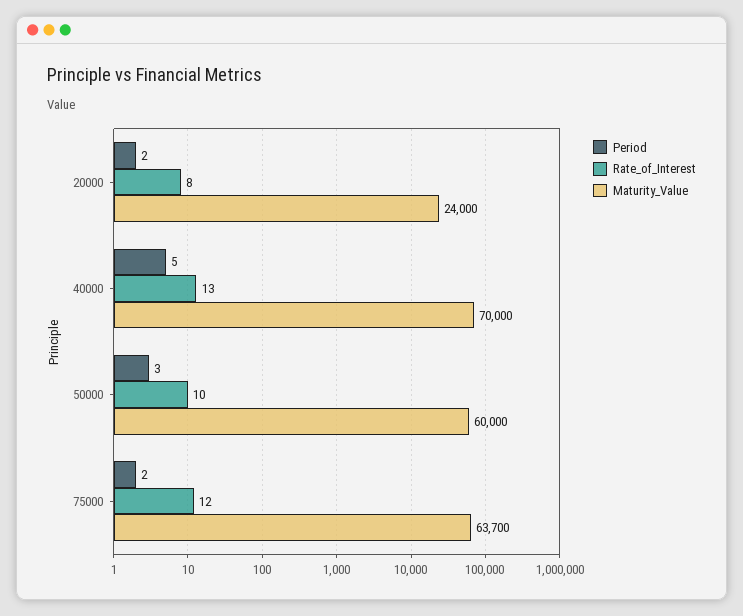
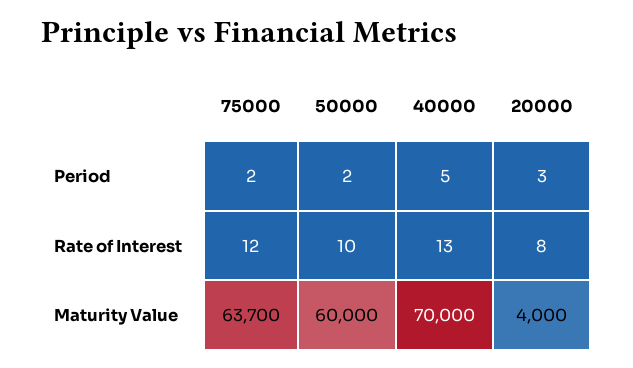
Period, 20000: 2 -> 3
Maturity_Value, 20000: 24000 -> 4000
Period, 50000: 3 -> 2

